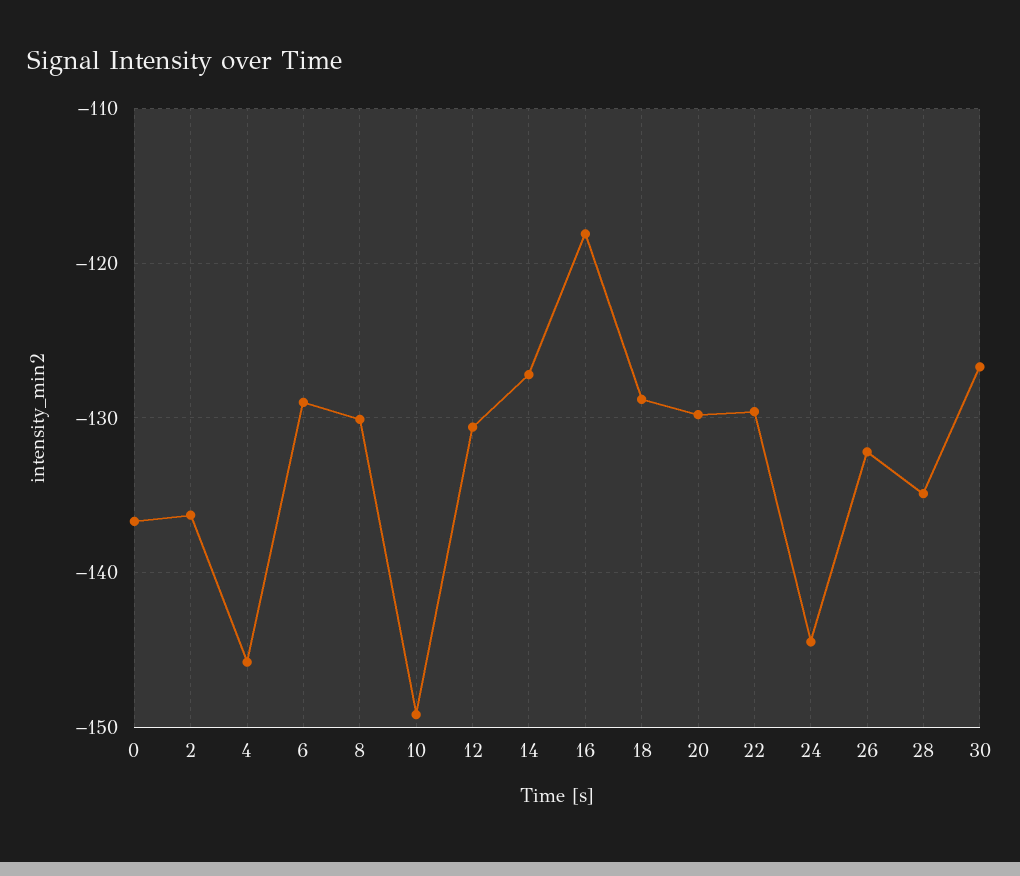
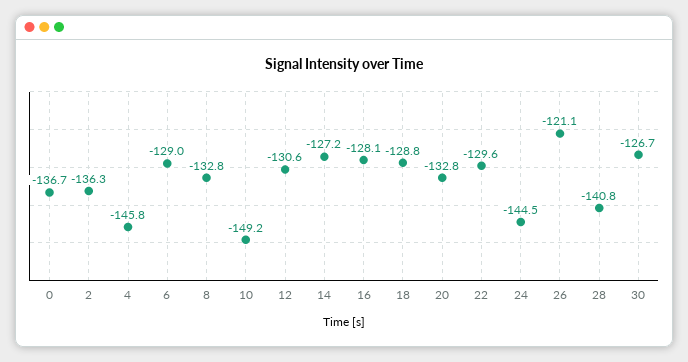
8: -130 -> -132.8
16: -118 -> -128.1
20: -130 -> -132.8
26: -132 -> -121.1
28: -135 -> -140.8

